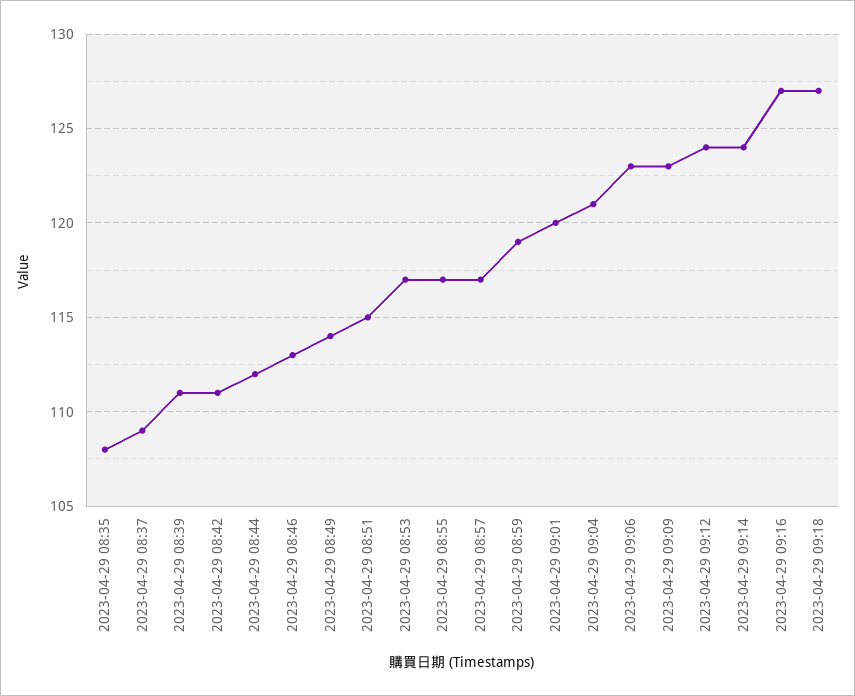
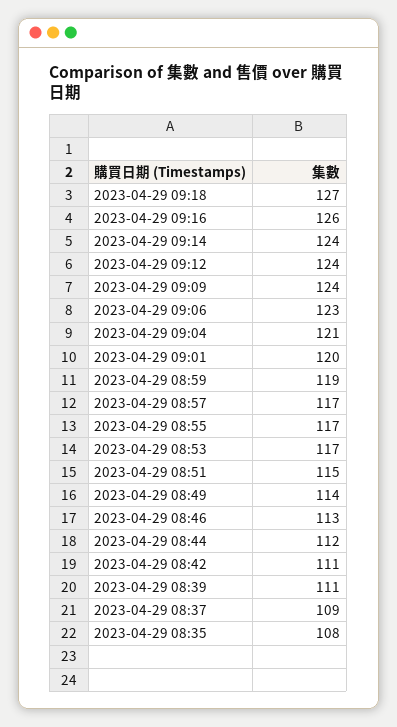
2023-04-29 09:09: 123 -> 124
2023-04-29 09:16: 127 -> 126

